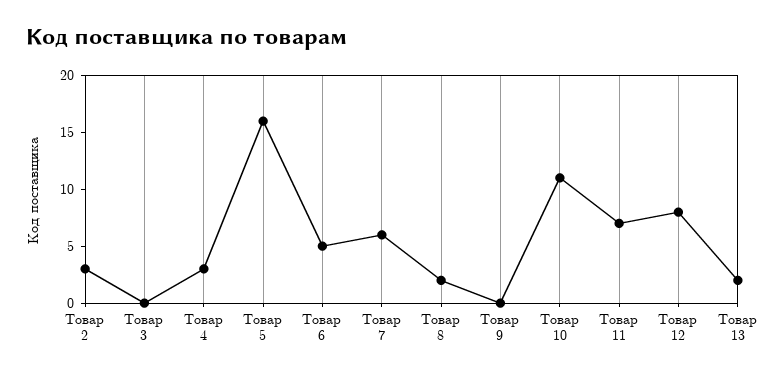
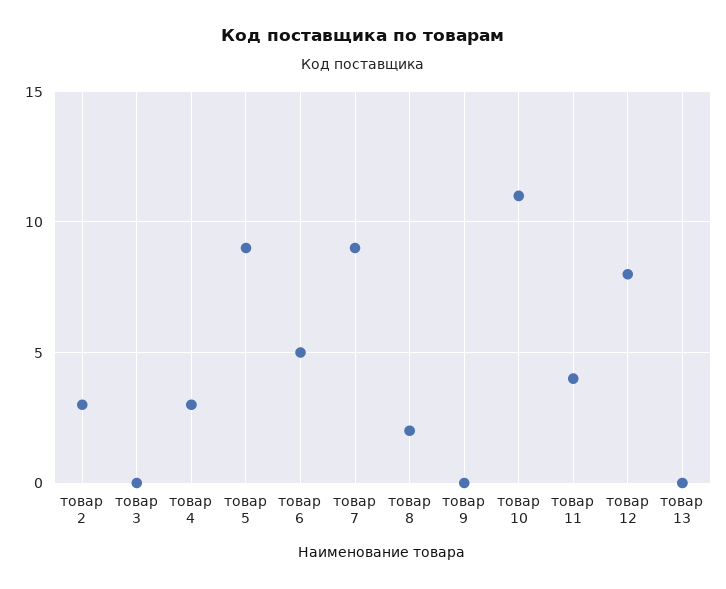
Товар 5: 16 -> 9
Товар 7: 6 -> 9
Товар 11: 7 -> 4
Товар 13: 2 -> 0

